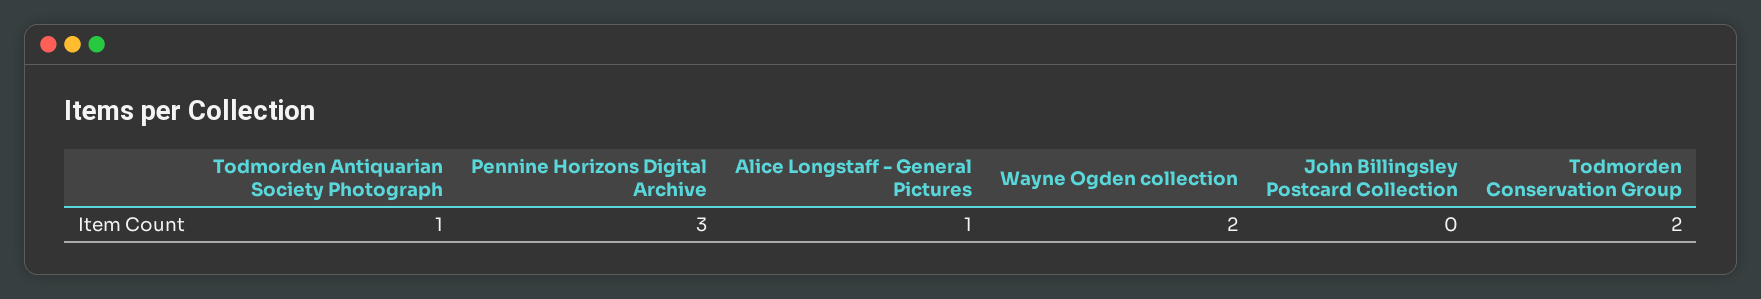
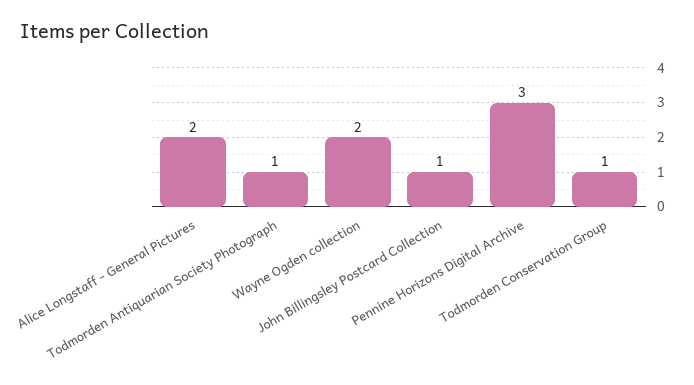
Alice Longstaff - General Pictures: 1 -> 2
John Billingsley Postcard Collection: 0 -> 1
Todmorden Conservation Group: 2 -> 1

